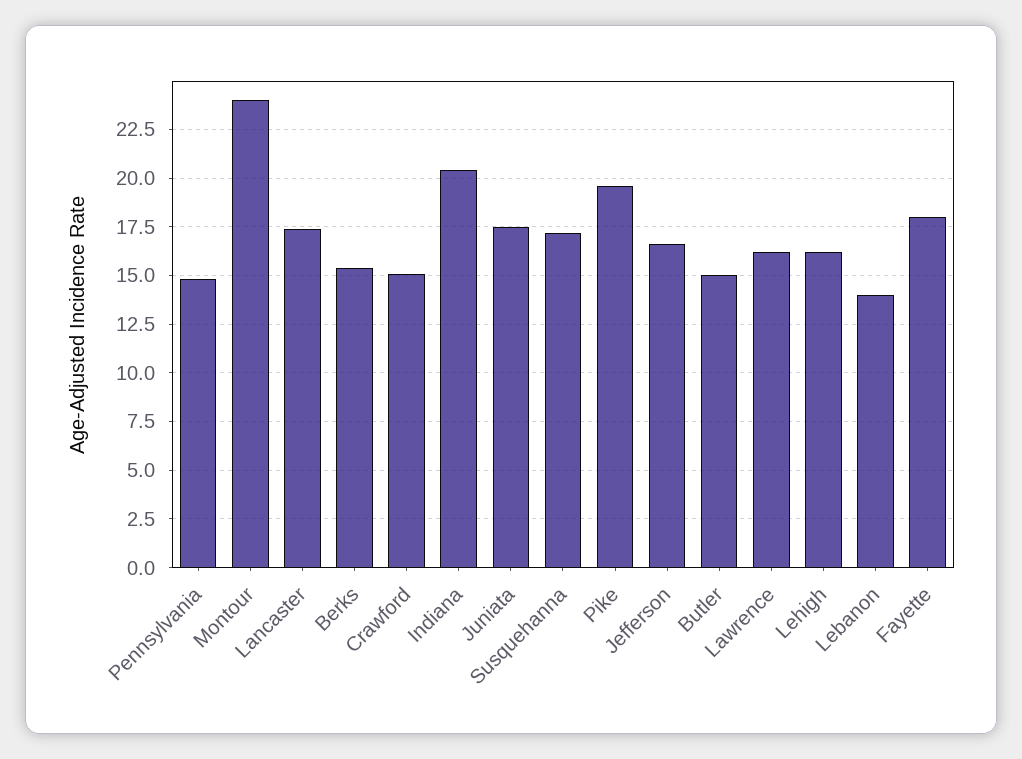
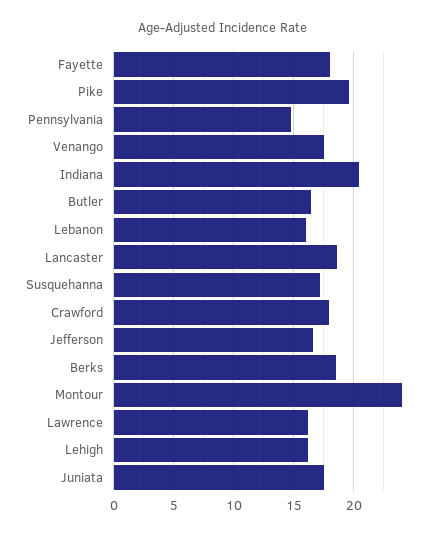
Lancaster: 17.5 -> 18.5
Berks: 15.5 -> 18.5
Crawford: 15 -> 18
Butler: 15 -> 16.5
Lebanon: 14 -> 16
Venango: none -> 17.5

